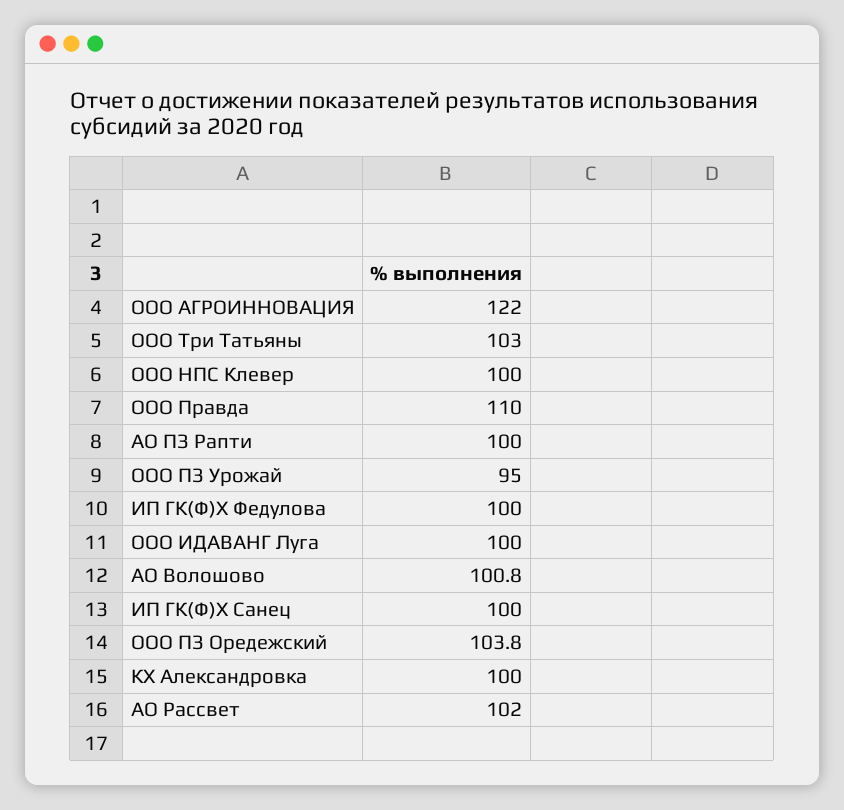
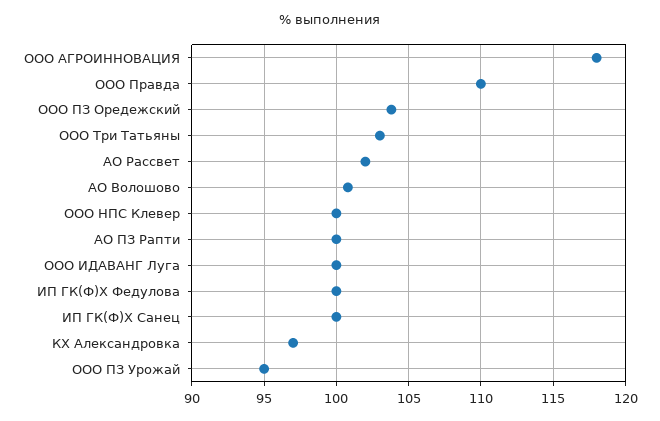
ООО АГРОИННОВАЦИЯ: 122 -> 118
КХ Александровка: 100 -> 97

